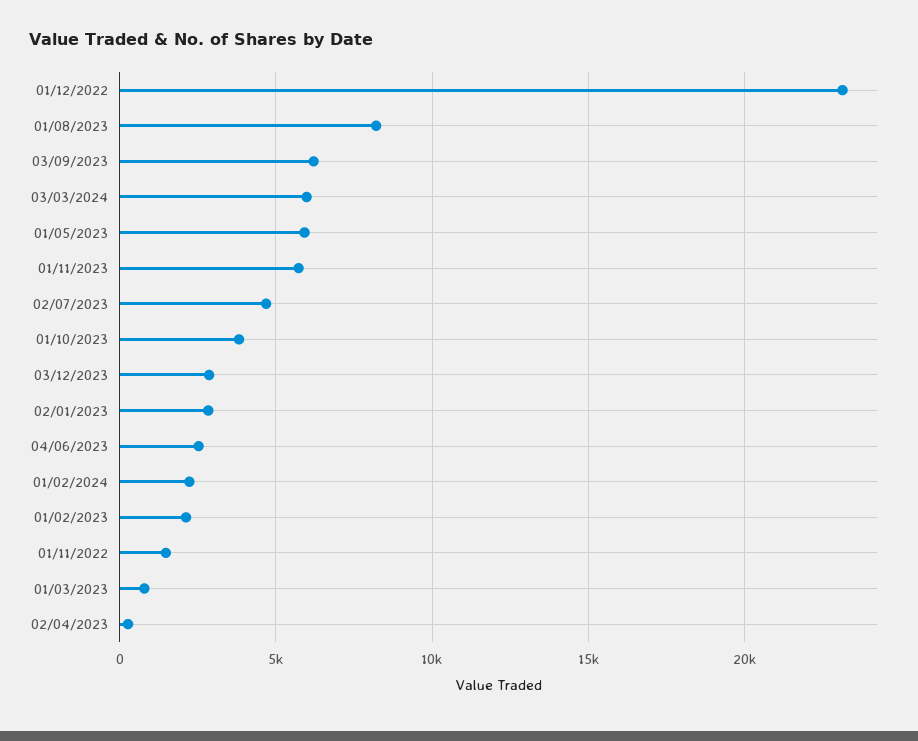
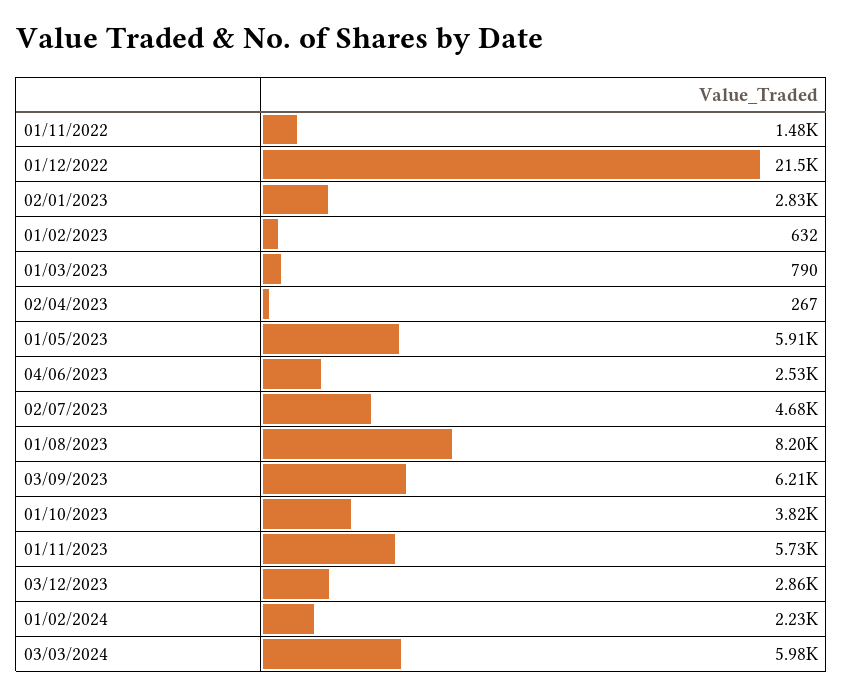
01/12/2022: 23000 -> 21500
01/02/2023: 2000 -> 632

